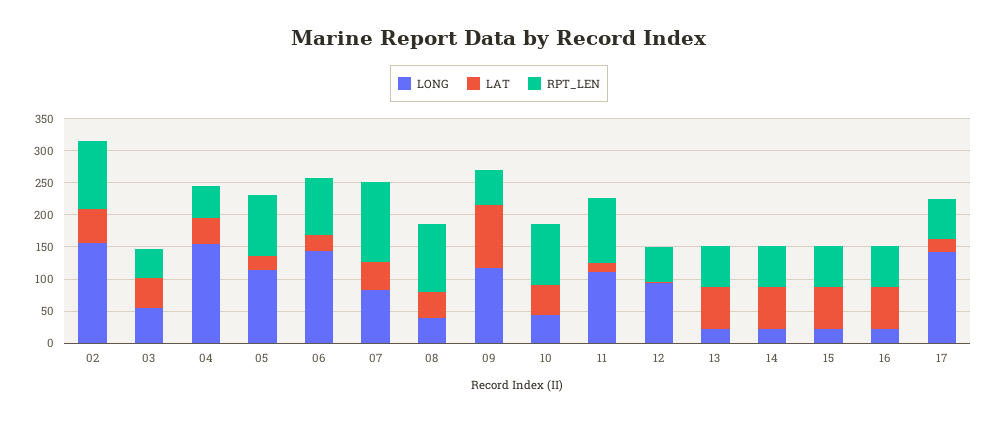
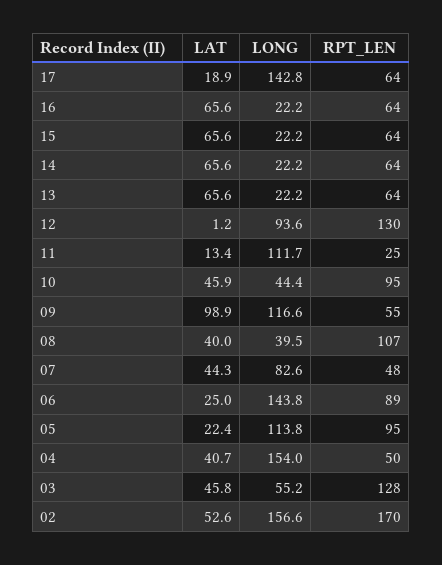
RPT_LEN, 02: 100 -> 170
RPT_LEN, 03: 50 -> 128
RPT_LEN, 07: 125 -> 48
RPT_LEN, 11: 100 -> 25
RPT_LEN, 12: 50 -> 130

